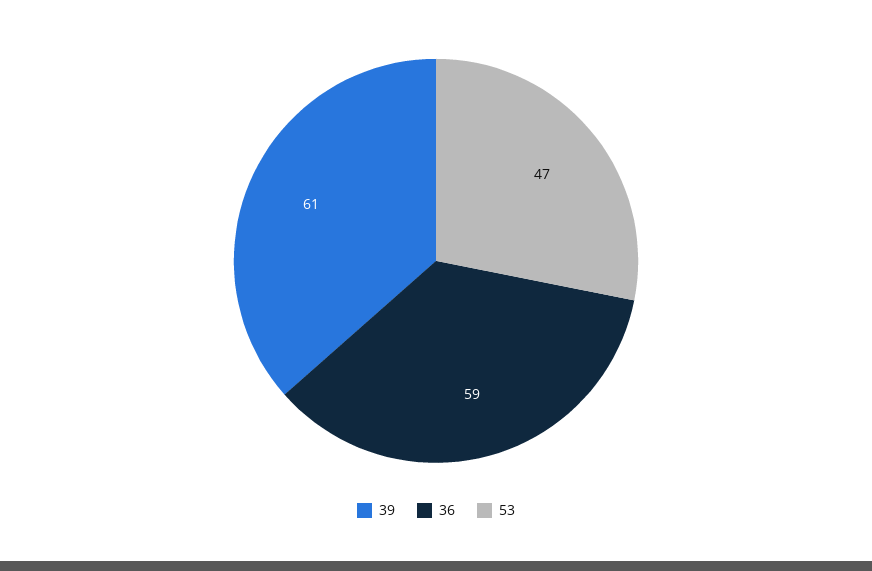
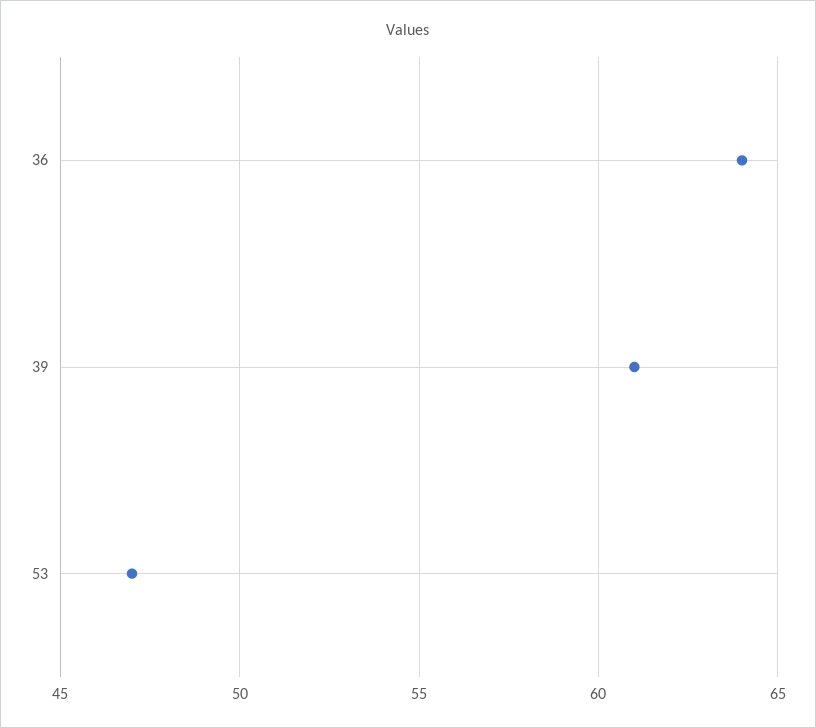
36: 59 -> 64

